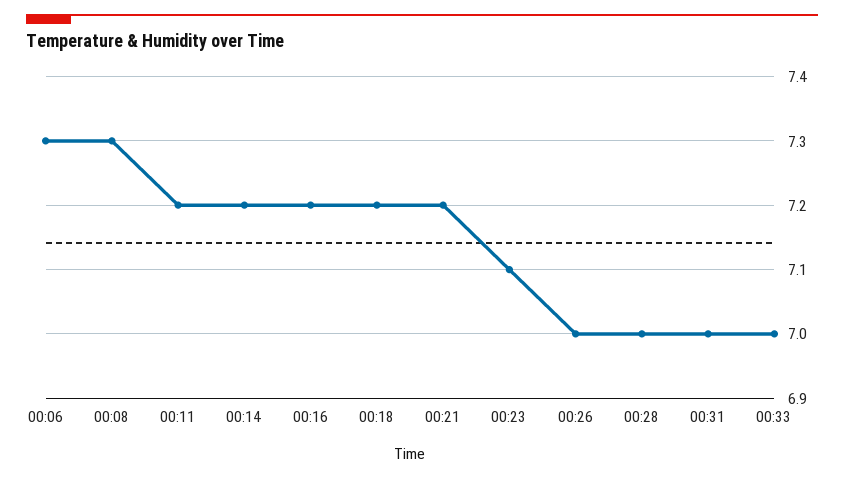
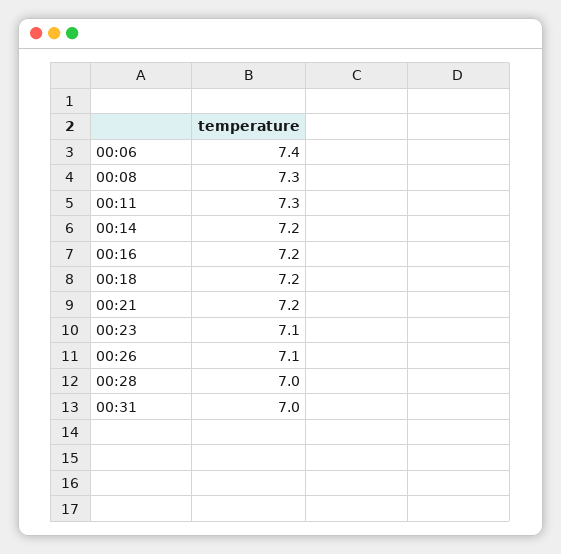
00:06: 7.3 -> 7.4
00:11: 7.2 -> 7.3
00:26: 7 -> 7.1
00:33: 7 -> none

